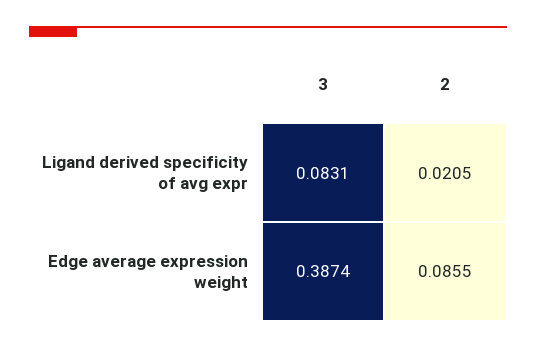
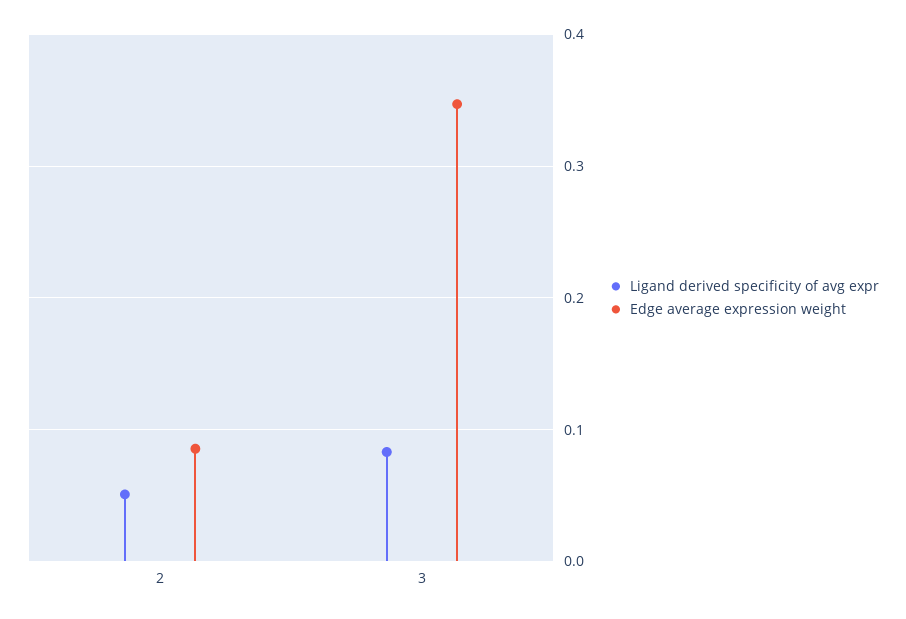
Ligand derived specificity of avg expr, 2: 0.0205 -> 0.05
Edge average expression weight, 3: 0.3874 -> 0.35

